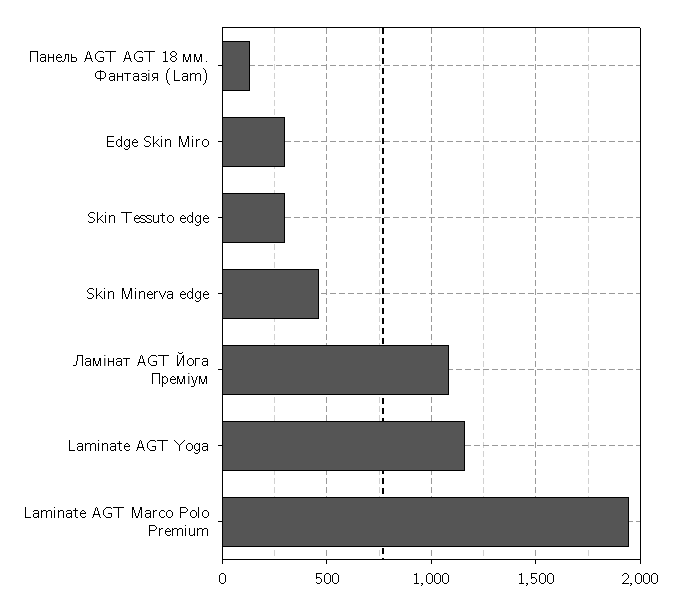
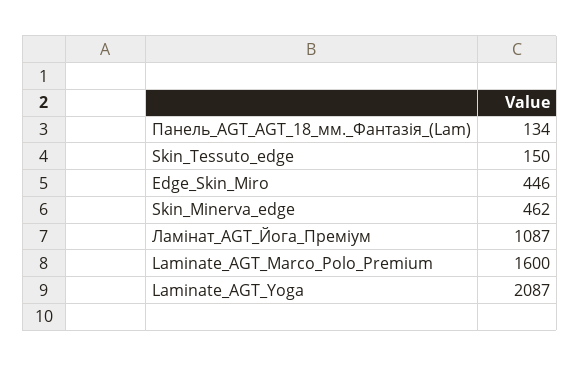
Edge Skin Miro: 300 -> 446
Skin Tessuto edge: 300 -> 150
Laminate AGT Yoga: 1150 -> 2087
Laminate AGT Marco Polo Premium: 1950 -> 1600

